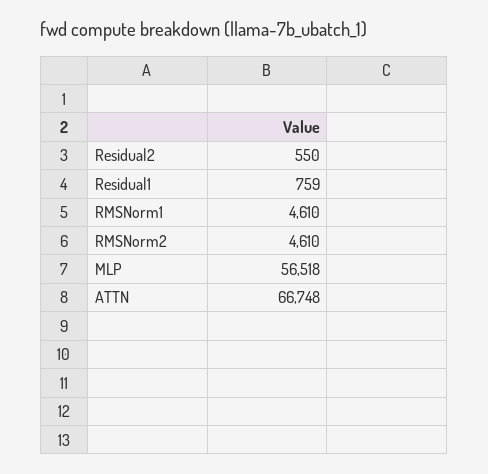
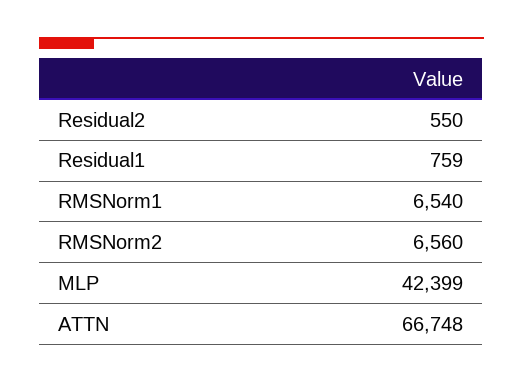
RMSNorm1: 4610 -> 6540
RMSNorm2: 4610 -> 6560
MLP: 56518 -> 42399

